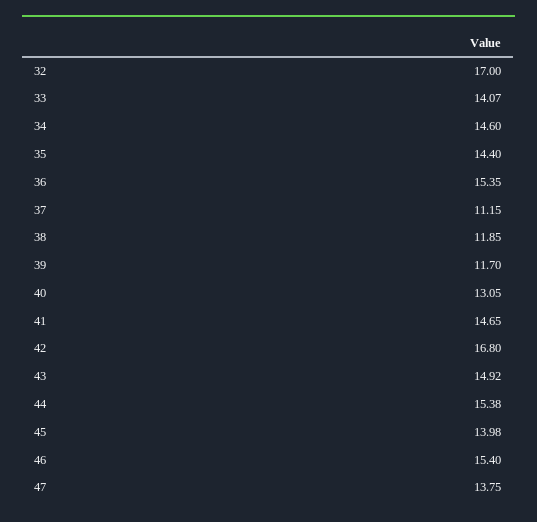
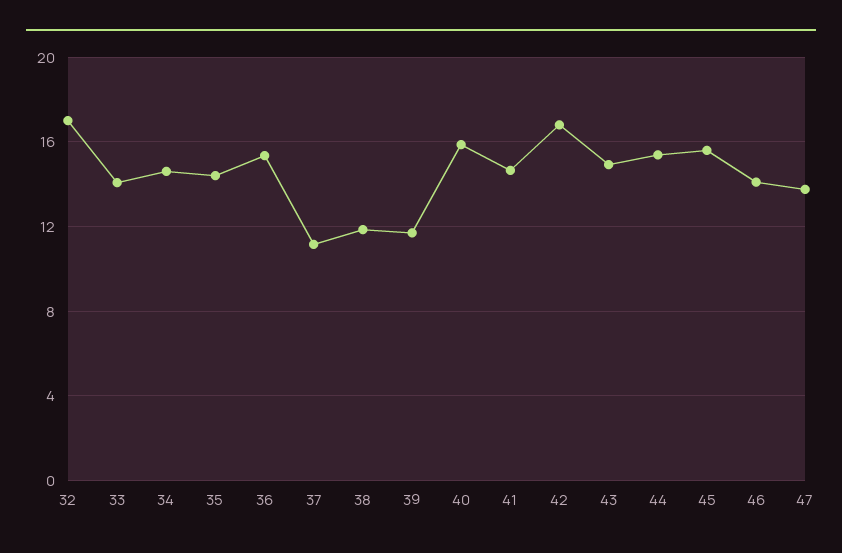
40: 13.05 -> 16
45: 13.98 -> 15.5
46: 15.4 -> 14

